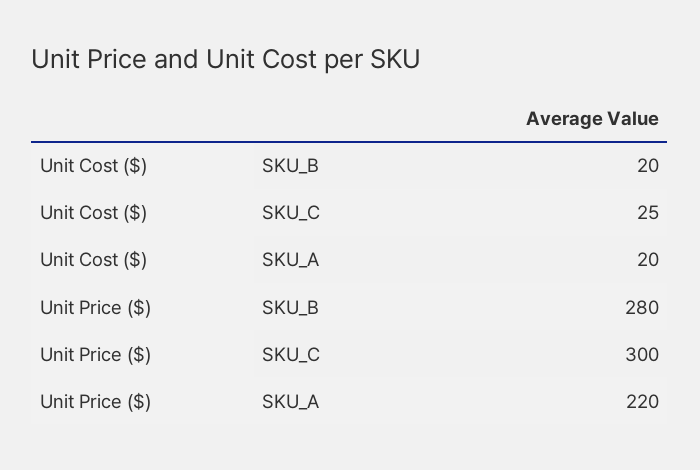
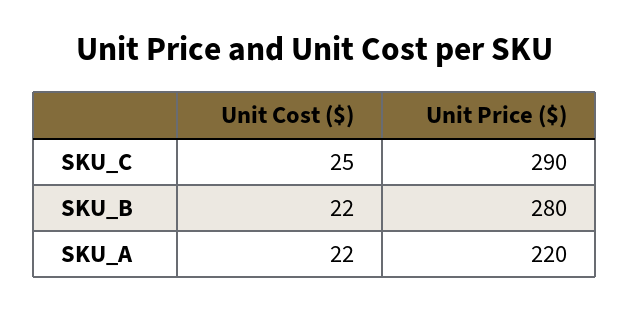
Unit Cost ($), SKU_B: 20 -> 22
Unit Cost ($), SKU_A: 20 -> 22
Unit Price ($), SKU_C: 300 -> 290

